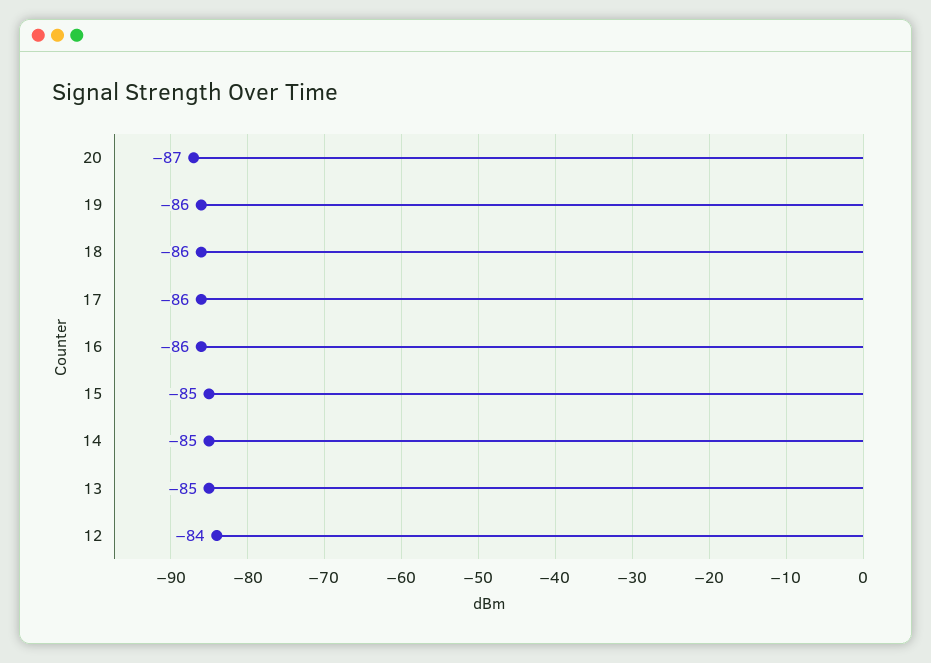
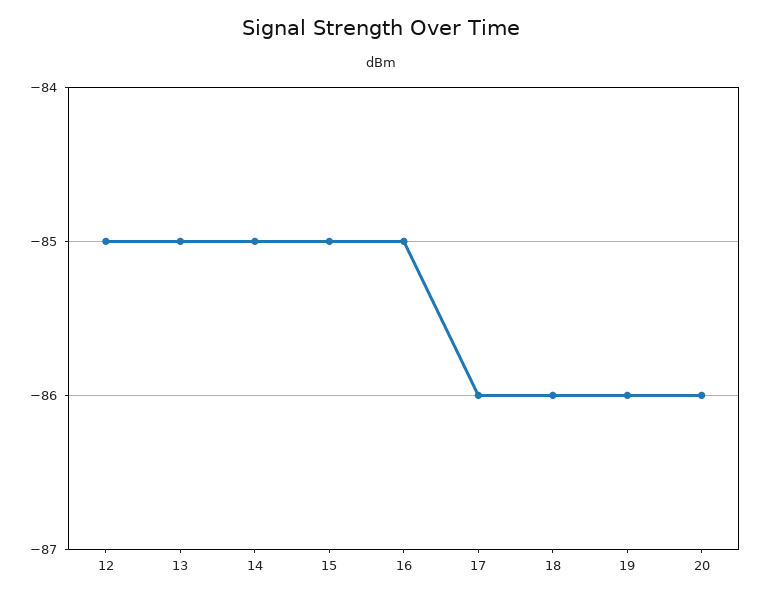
20: -87 -> -86
16: -86 -> -85
12: -84 -> -85

